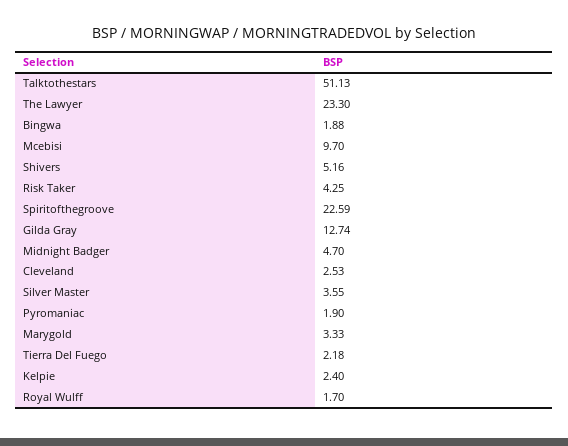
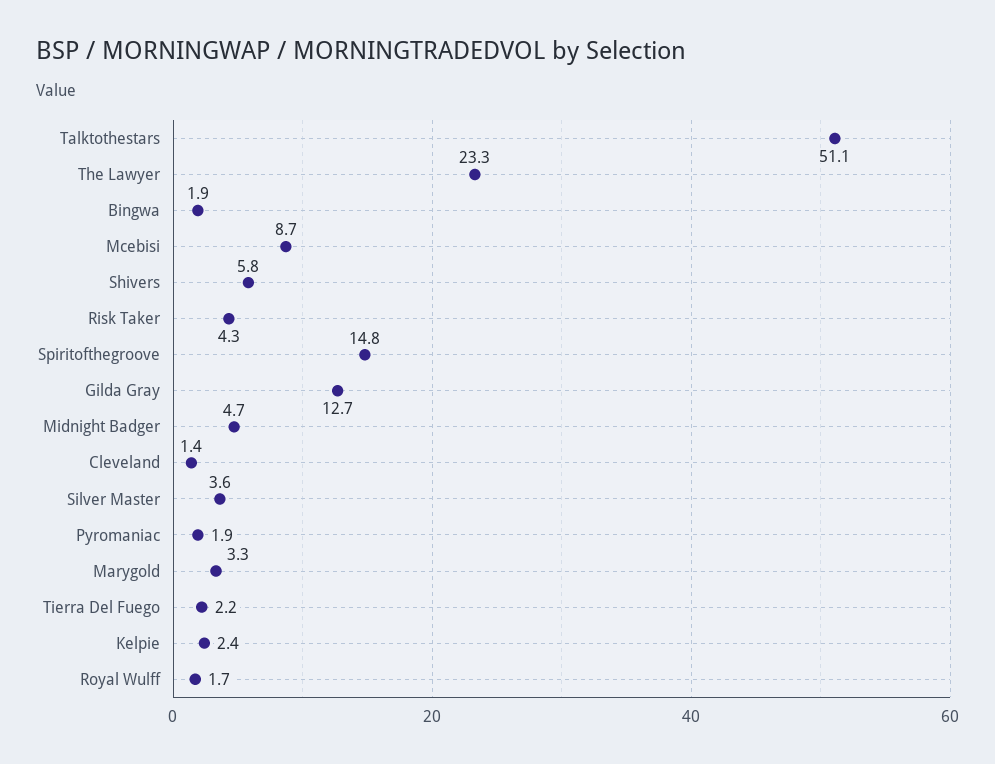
Mcebisi: 9.7 -> 8.7
Shivers: 5.16 -> 5.8
Spiritofthegroove: 22.59 -> 14.8
Cleveland: 2.53 -> 1.4

